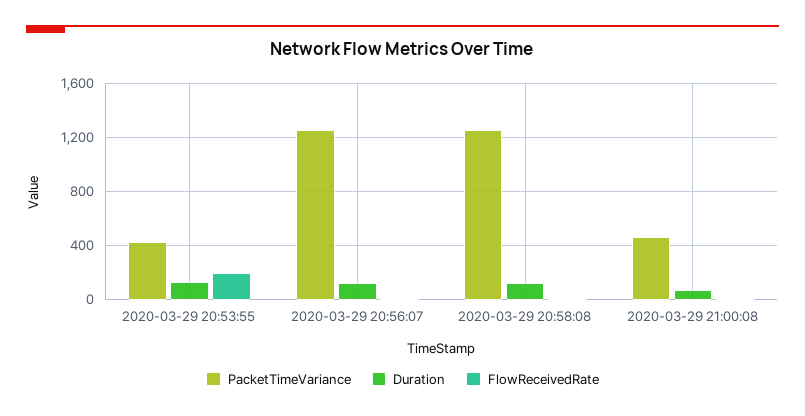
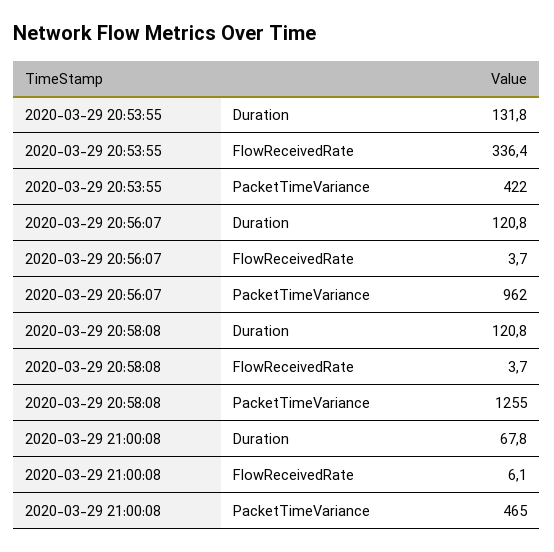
FlowReceivedRate, 2020-03-29 20:53:55: 200 -> 336.4
PacketTimeVariance, 2020-03-29 20:56:07: 1250 -> 962

